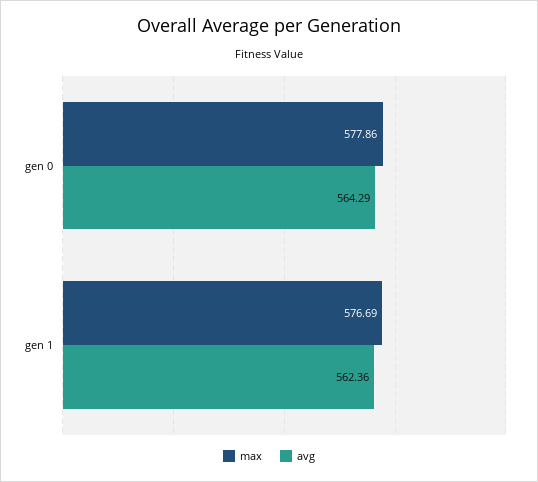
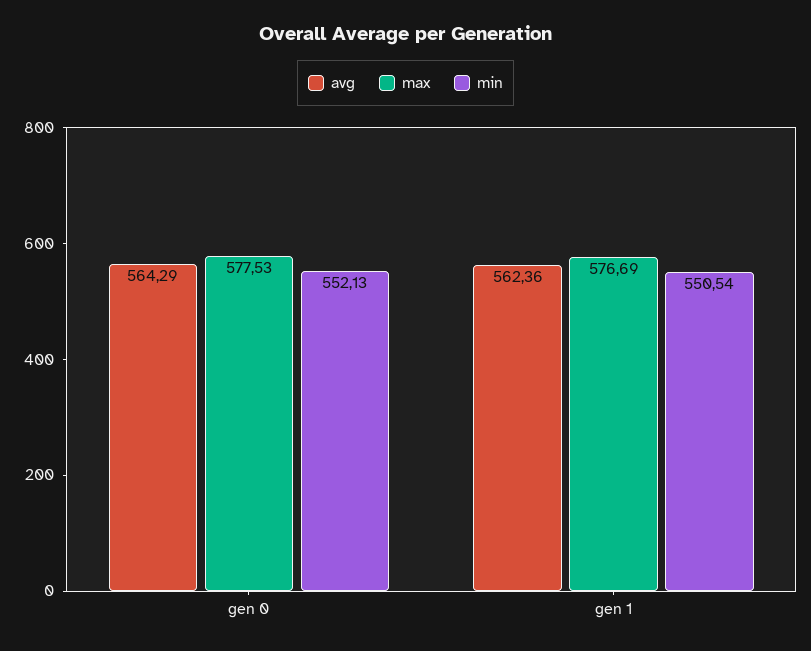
max, gen 0: 577.86 -> 577.53
min, gen 0: none -> 552.13
min, gen 1: none -> 550.54

